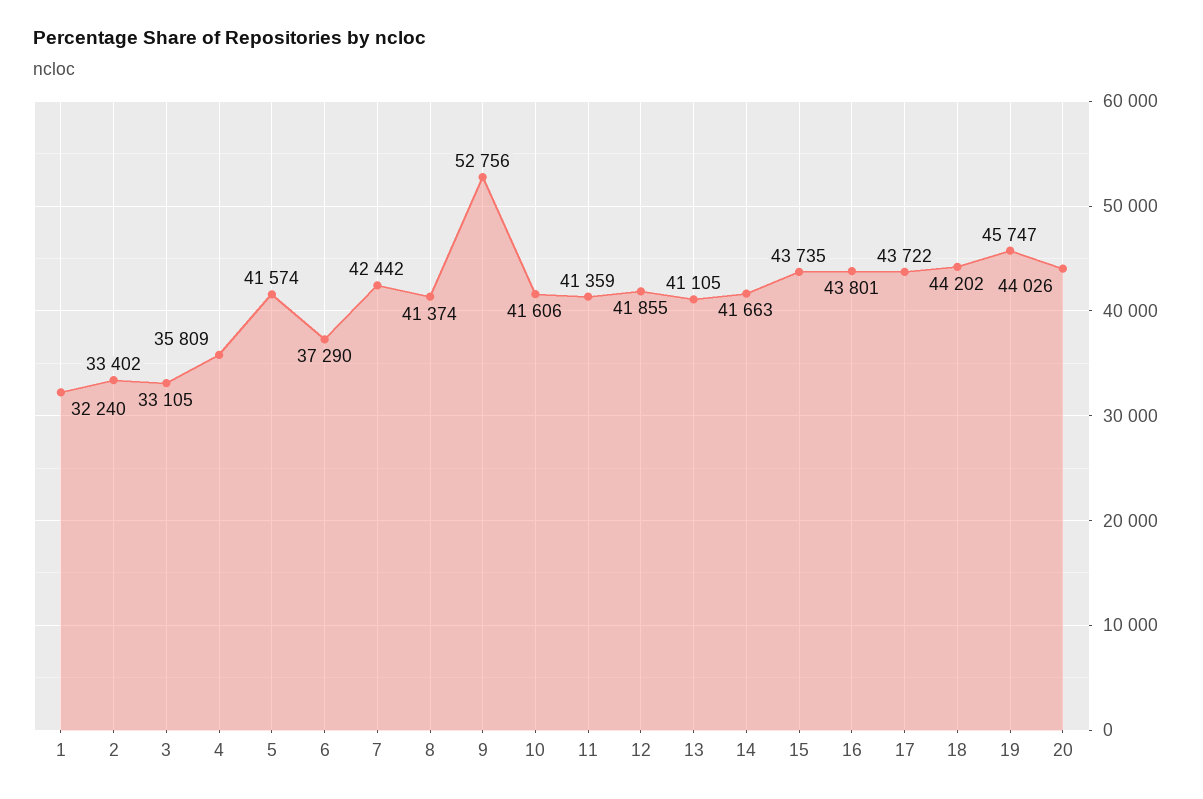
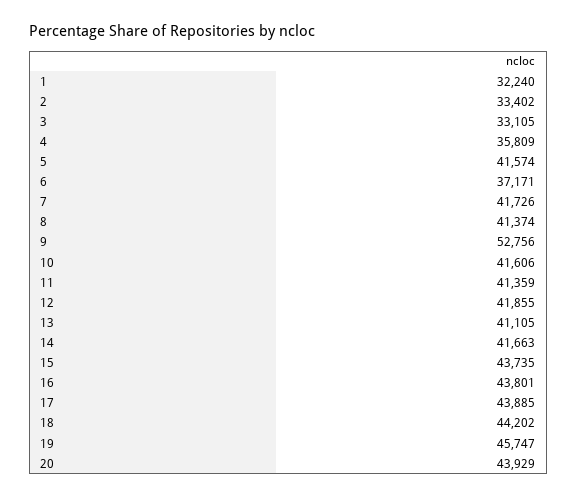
6: 37290 -> 37171
7: 42442 -> 41726
17: 43722 -> 43885
20: 44026 -> 43929

